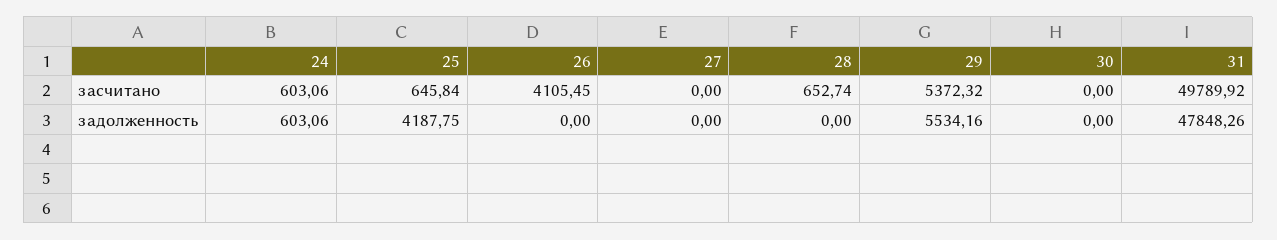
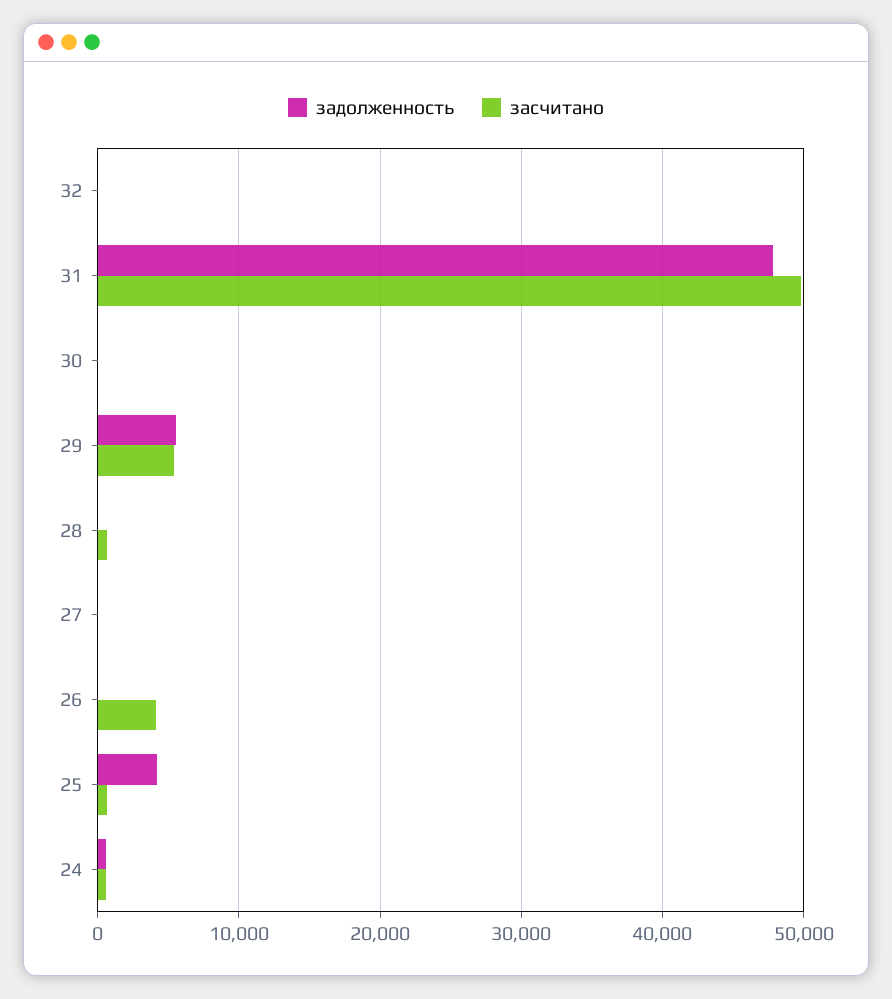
задолженность, 32: none -> 0
засчитано, 32: none -> 0

